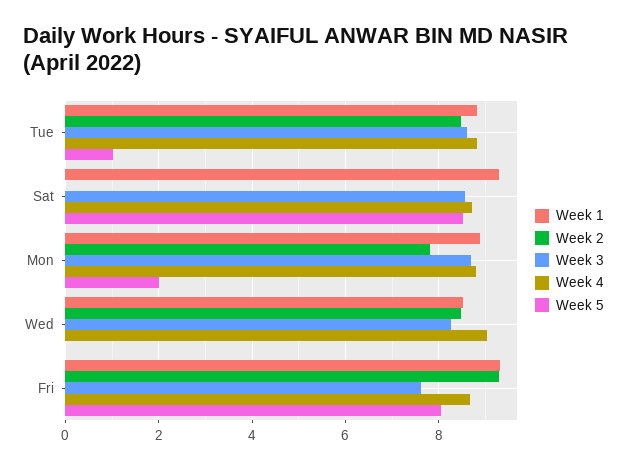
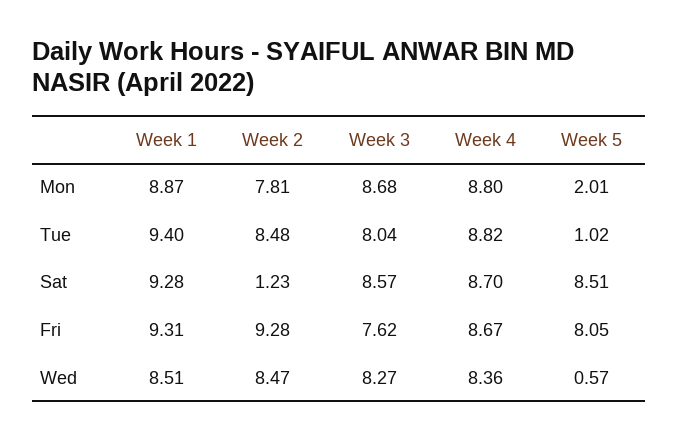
Week 1, Tue: 8.8 -> 9.4
Week 3, Tue: 8.6 -> 8.04
Week 2, Sat: 0 -> 1.23
Week 4, Wed: 9 -> 8.36
Week 5, Wed: 0 -> 0.57

